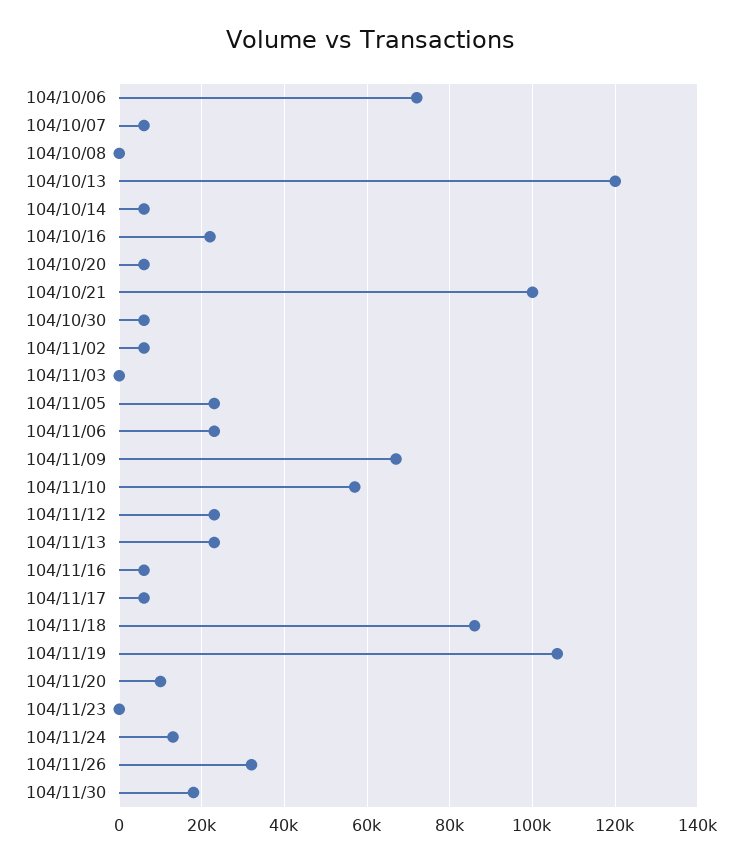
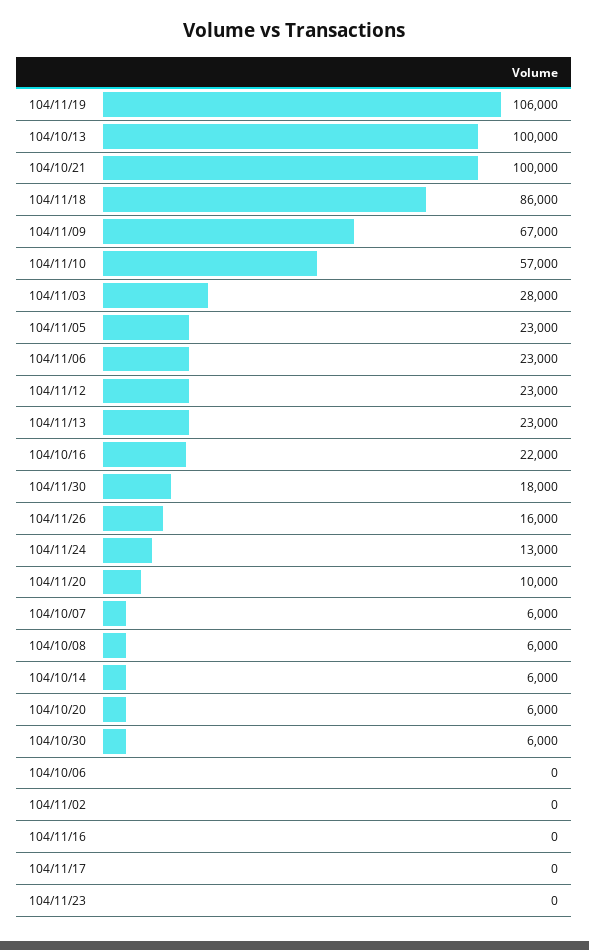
104/10/06: 72000 -> 0
104/10/08: 0 -> 6000
104/10/13: 120000 -> 100000
104/11/02: 6000 -> 0
104/11/03: 0 -> 28000
104/11/16: 6000 -> 0
104/11/17: 6000 -> 0
104/11/26: 32000 -> 16000

